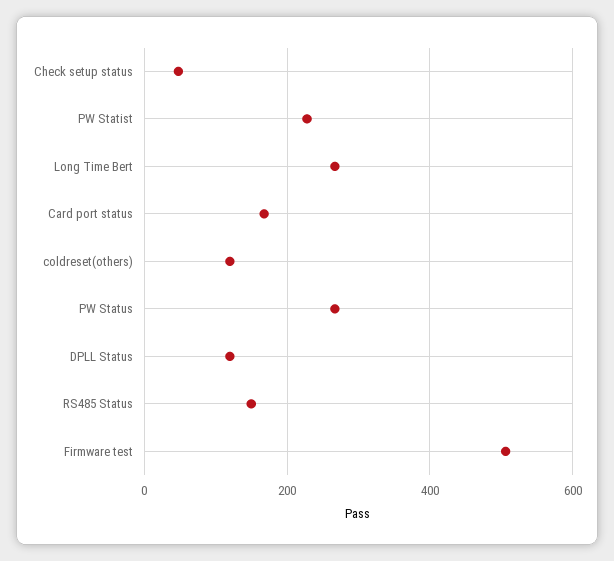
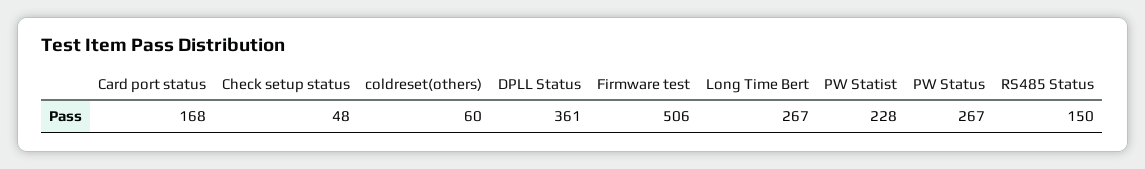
coldreset(others): 120 -> 60
DPLL Status: 120 -> 361

